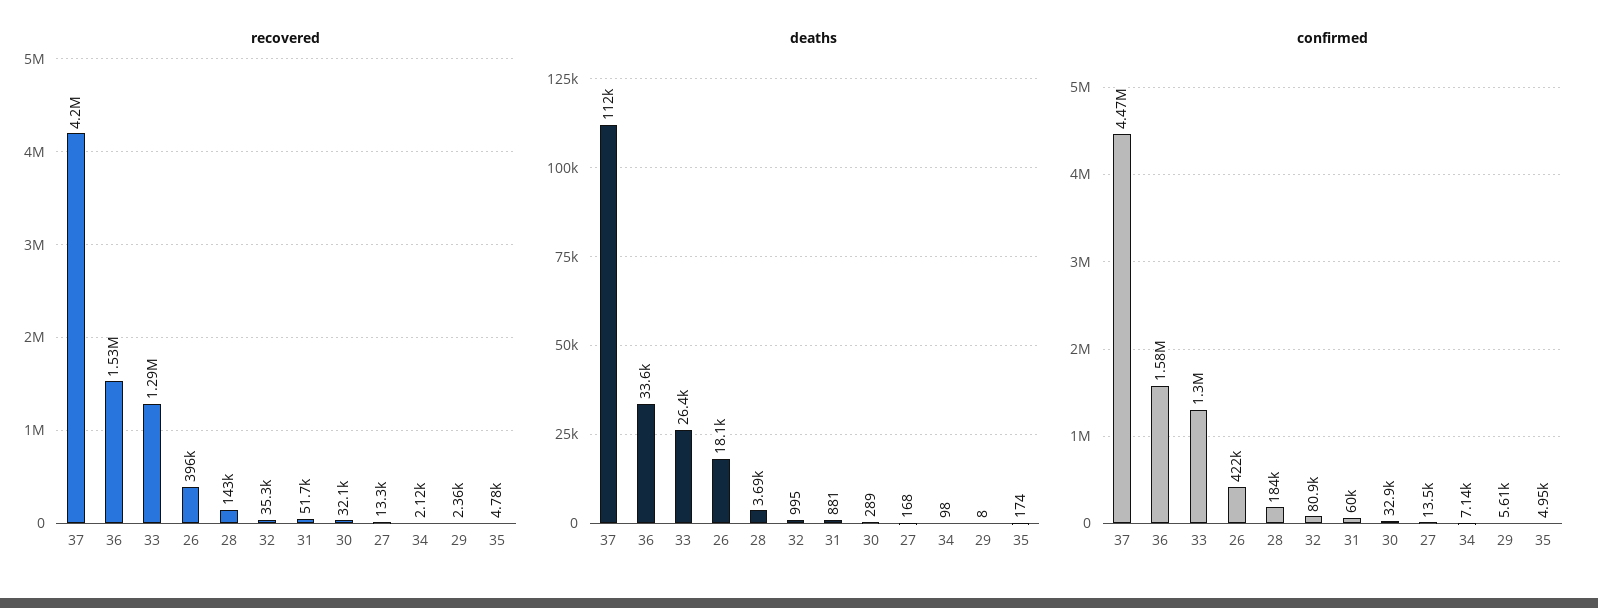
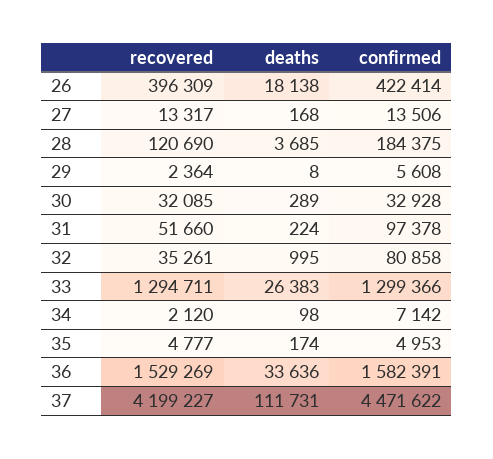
recovered, 28: 143000 -> 120690
deaths, 31: 881 -> 224
confirmed, 31: 60000 -> 97378

